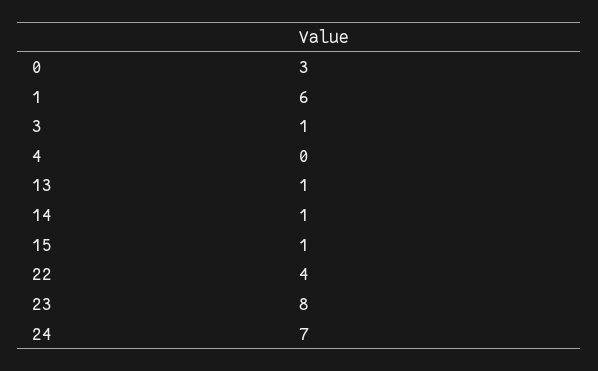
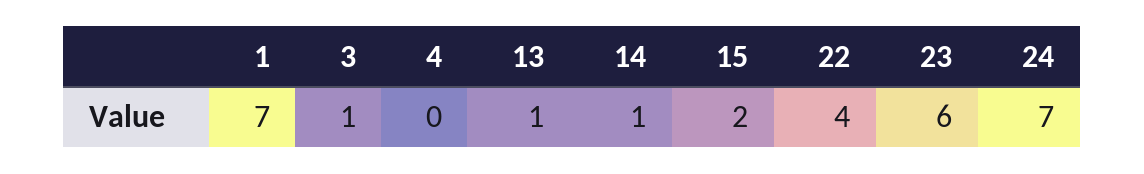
0: 3 -> none
1: 6 -> 7
15: 1 -> 2
23: 8 -> 6

